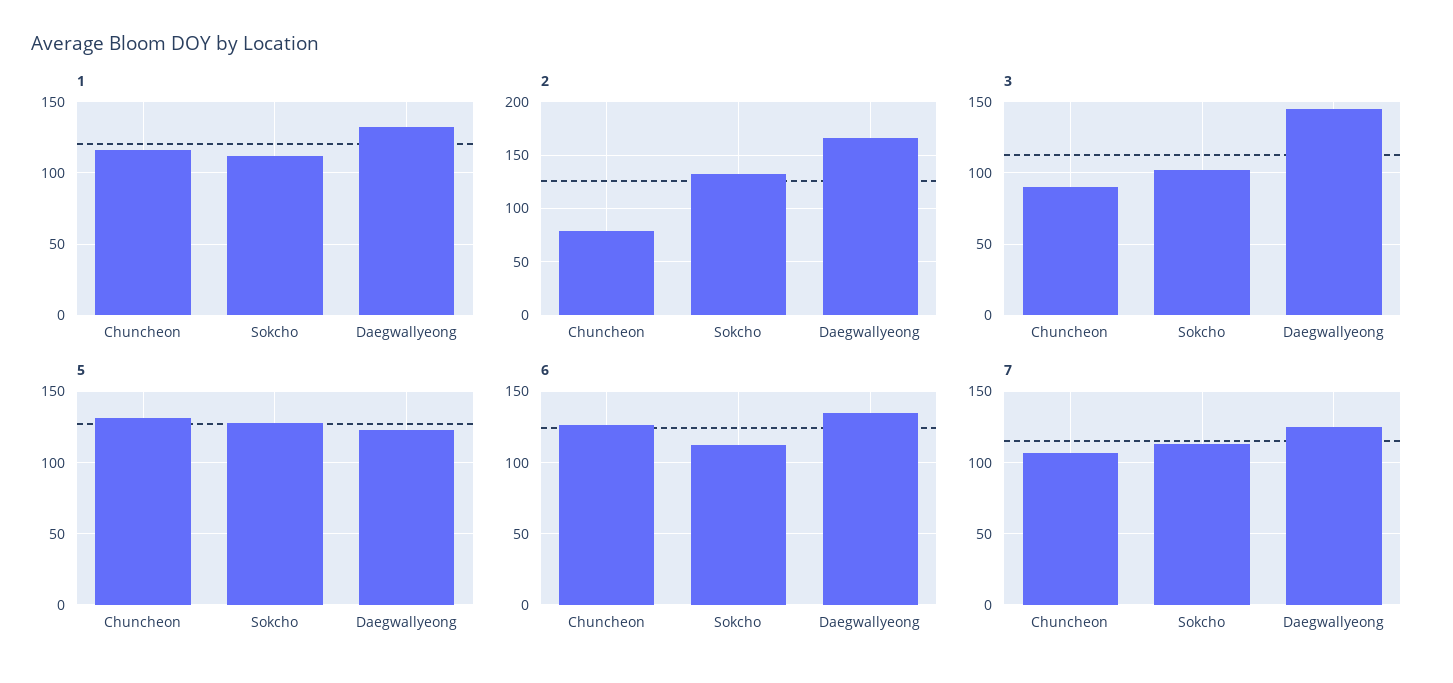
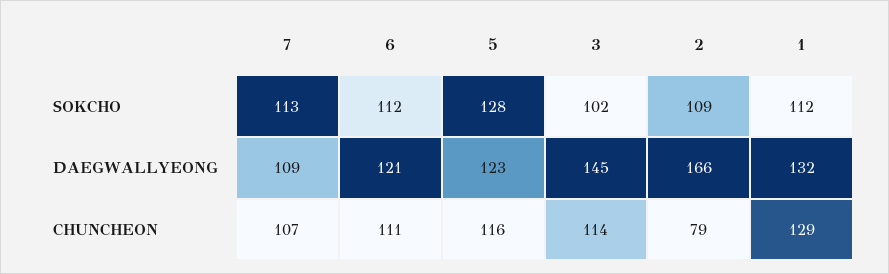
1, Chuncheon: 115 -> 129
2, Sokcho: 130 -> 109
3, Chuncheon: 90 -> 114
5, Chuncheon: 130 -> 116
6, Chuncheon: 125 -> 111
6, Daegwallyeong: 135 -> 121
7, Daegwallyeong: 125 -> 109

